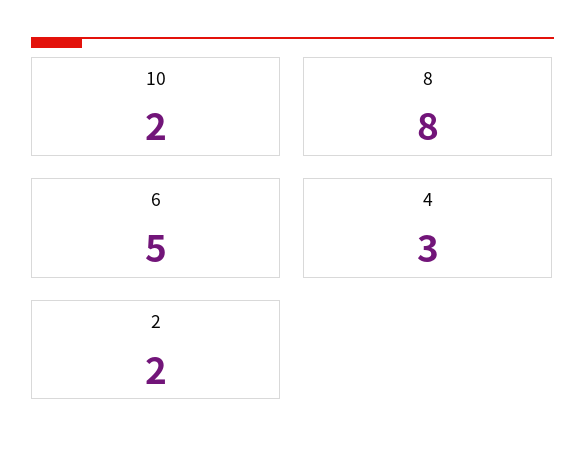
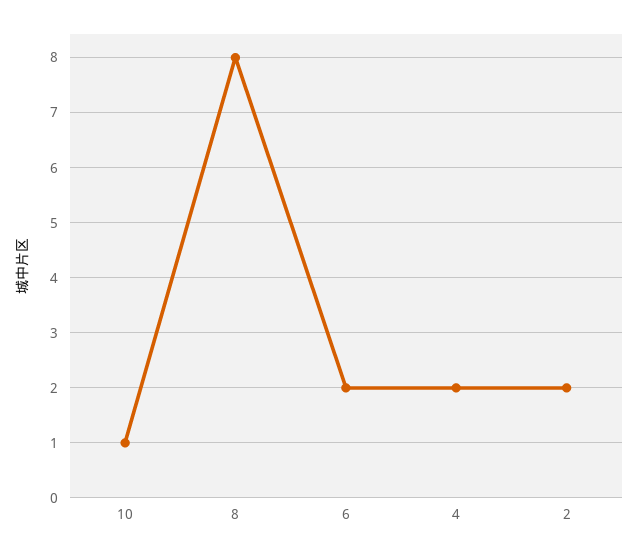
10: 2 -> 1
6: 5 -> 2
4: 3 -> 2

